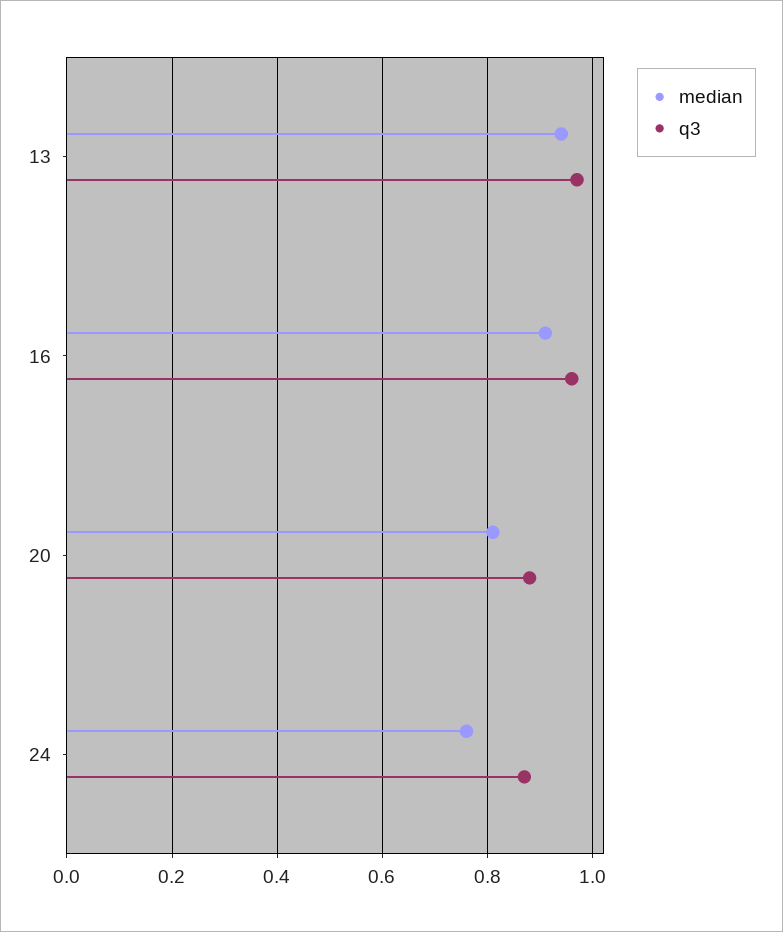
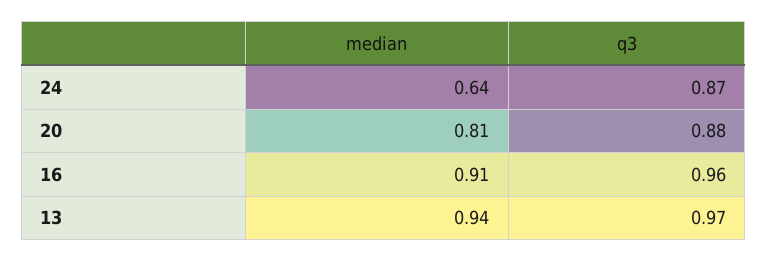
median, 24: 0.75 -> 0.64

